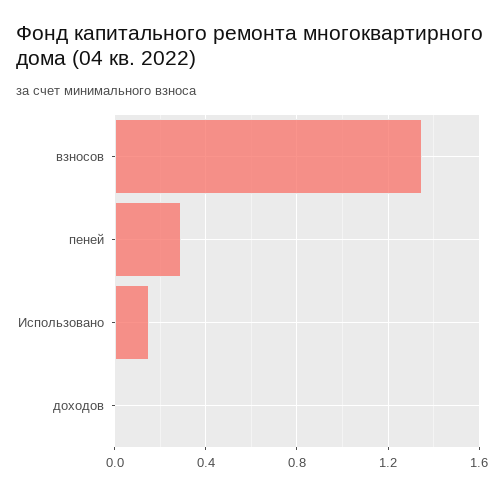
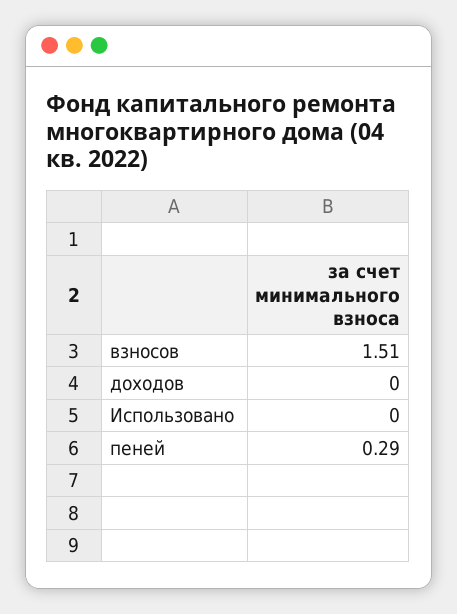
взносов: 1.35 -> 1.51
Использовано: 0.15 -> 0

